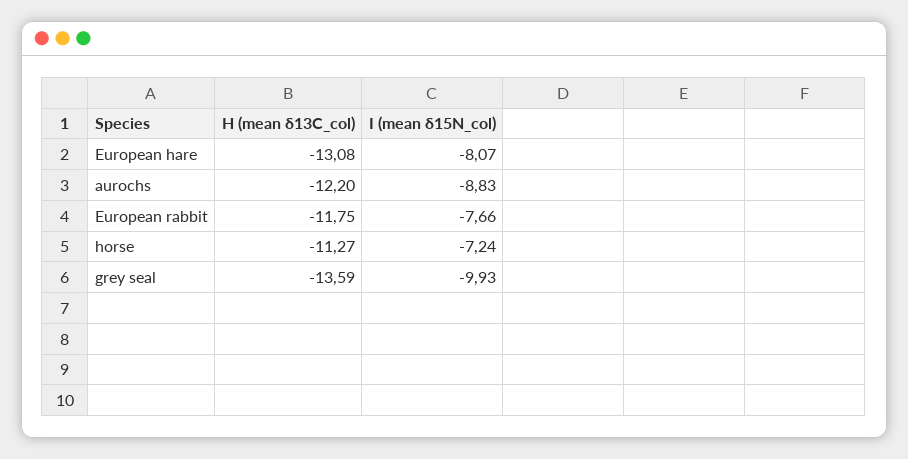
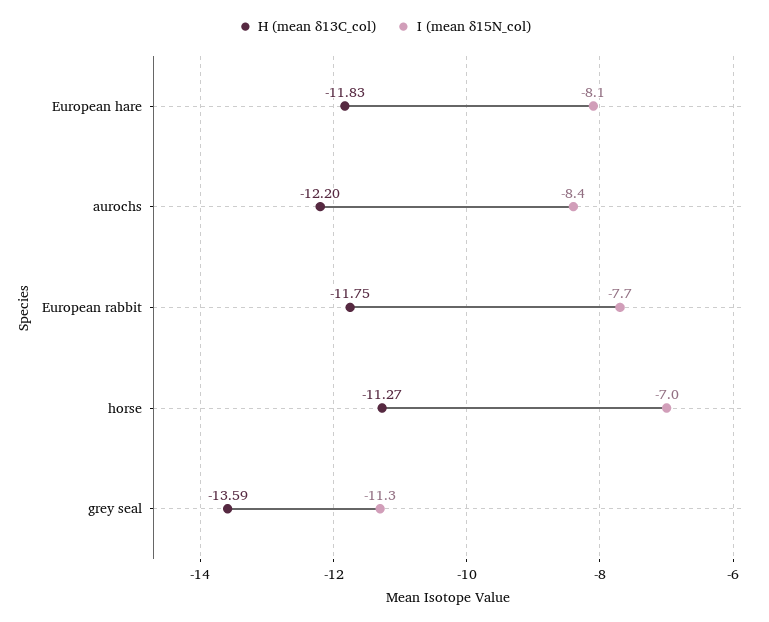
H (mean δ13C_col), European hare: -13.08 -> -11.83
I (mean δ15N_col), aurochs: -8.83 -> -8.4
I (mean δ15N_col), horse: -7.24 -> -7
I (mean δ15N_col), grey seal: -9.93 -> -11.3

